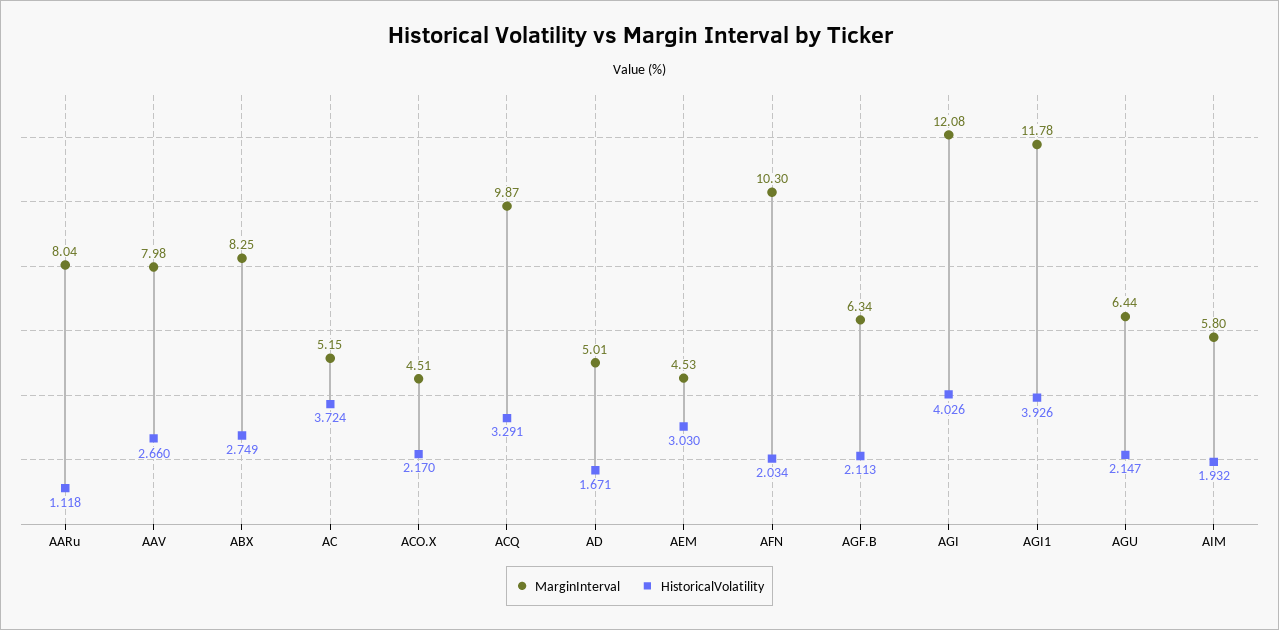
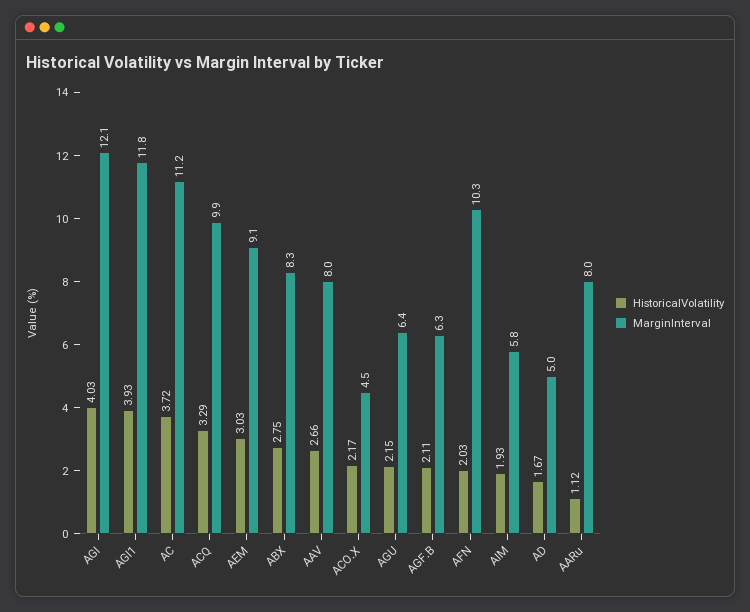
MarginInterval, AC: 5.15 -> 11.2
MarginInterval, AEM: 4.53 -> 9.1

